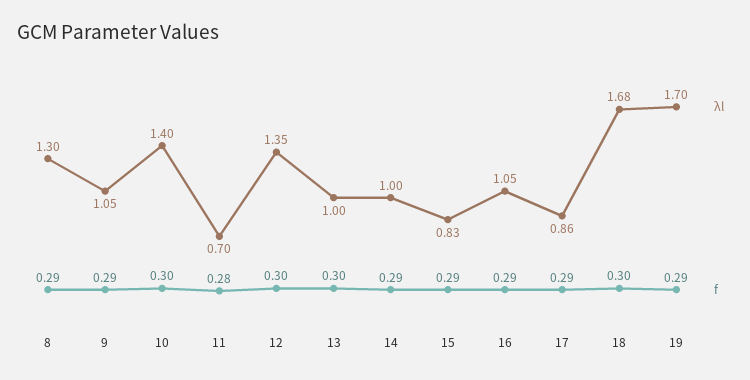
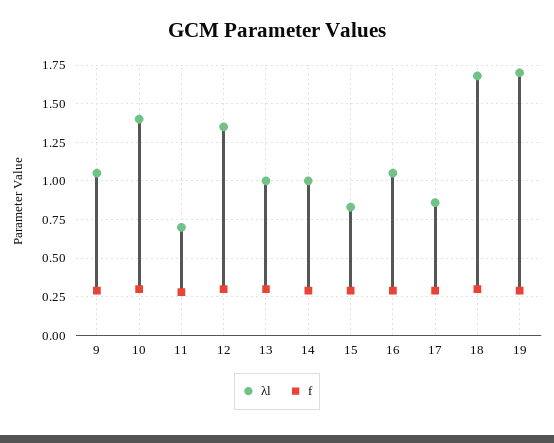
λl, 8: 1.3 -> none
f, 8: 0.29 -> none

